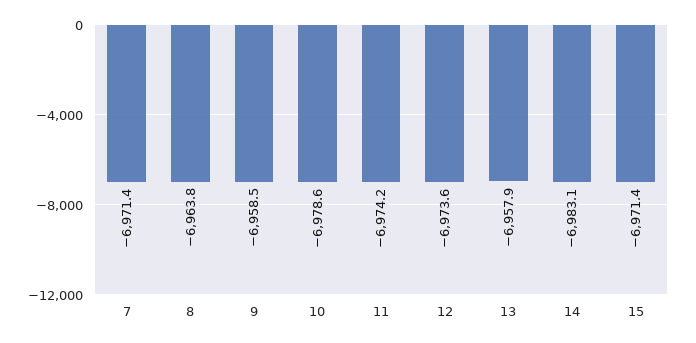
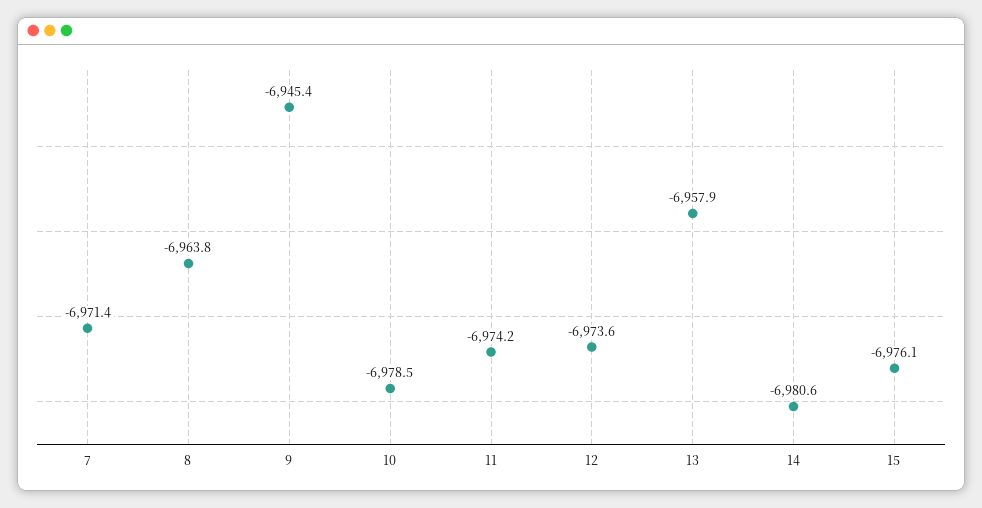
9: -6958.5 -> -6945.4
10: -6978.6 -> -6978.5
14: -6983.1 -> -6980.6
15: -6971.4 -> -6976.1

